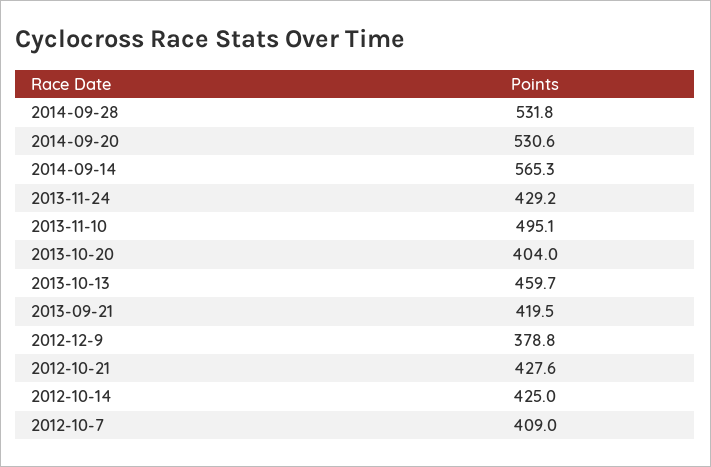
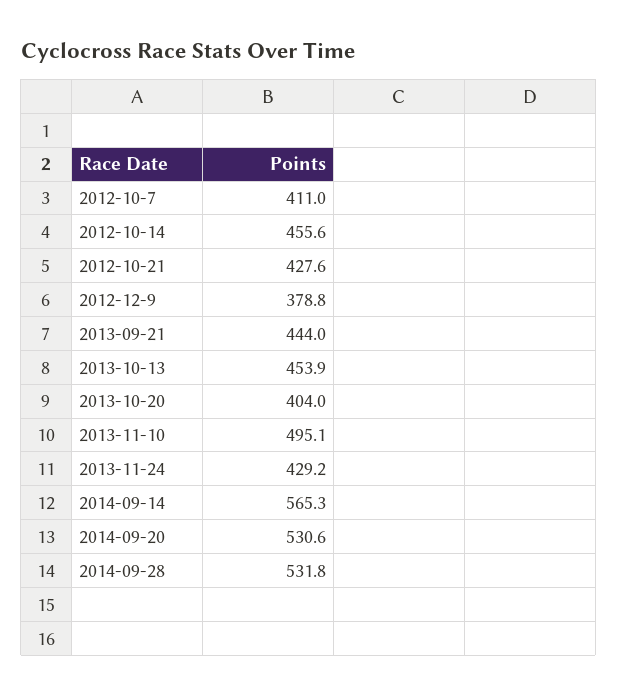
2013-10-13: 459.7 -> 453.9
2013-09-21: 419.5 -> 444
2012-10-14: 425 -> 455.6
2012-10-7: 409 -> 411

